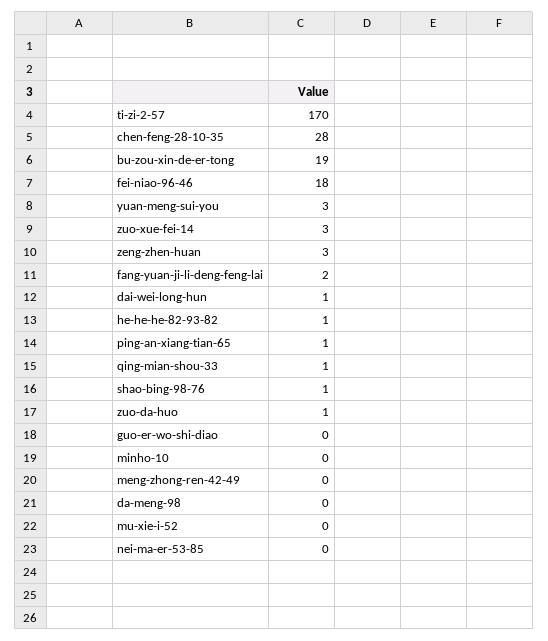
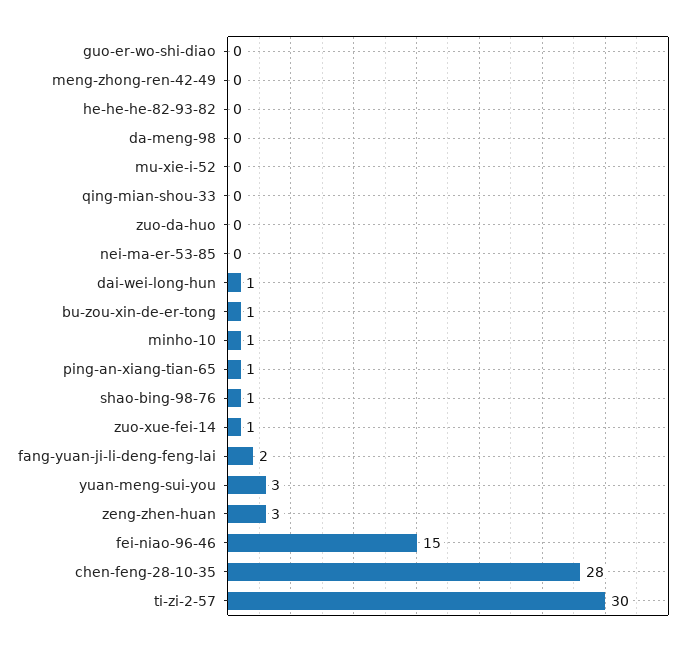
ti-zi-2-57: 170 -> 30
bu-zou-xin-de-er-tong: 19 -> 1
fei-niao-96-46: 18 -> 15
zuo-xue-fei-14: 3 -> 1
he-he-he-82-93-82: 1 -> 0
qing-mian-shou-33: 1 -> 0
zuo-da-huo: 1 -> 0
minho-10: 0 -> 1

